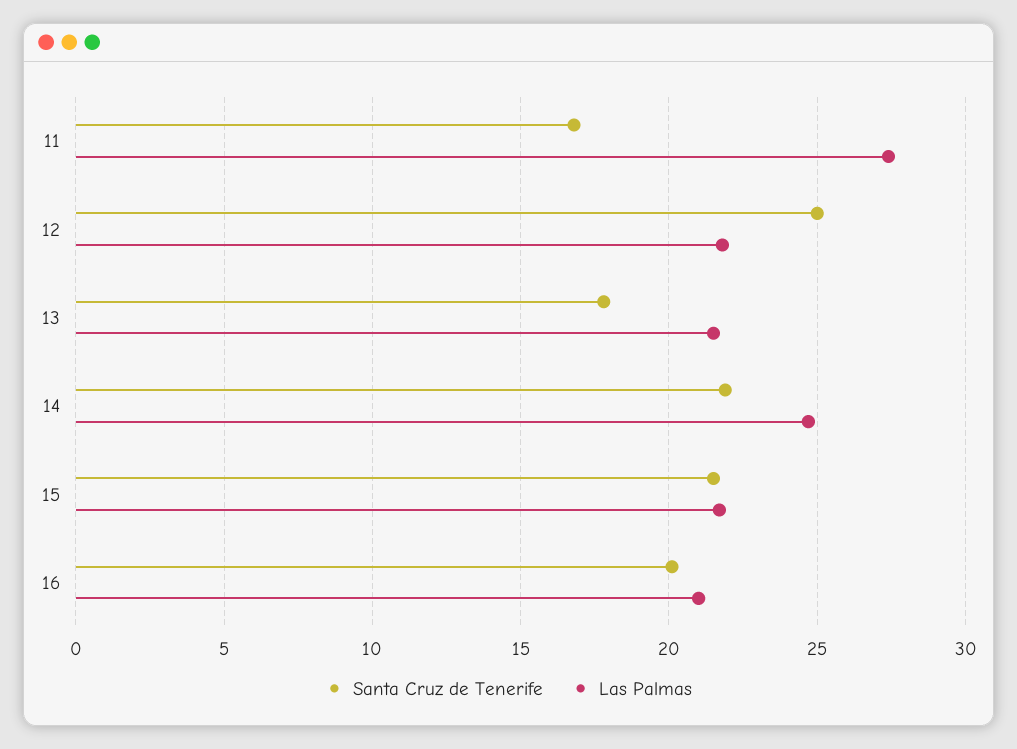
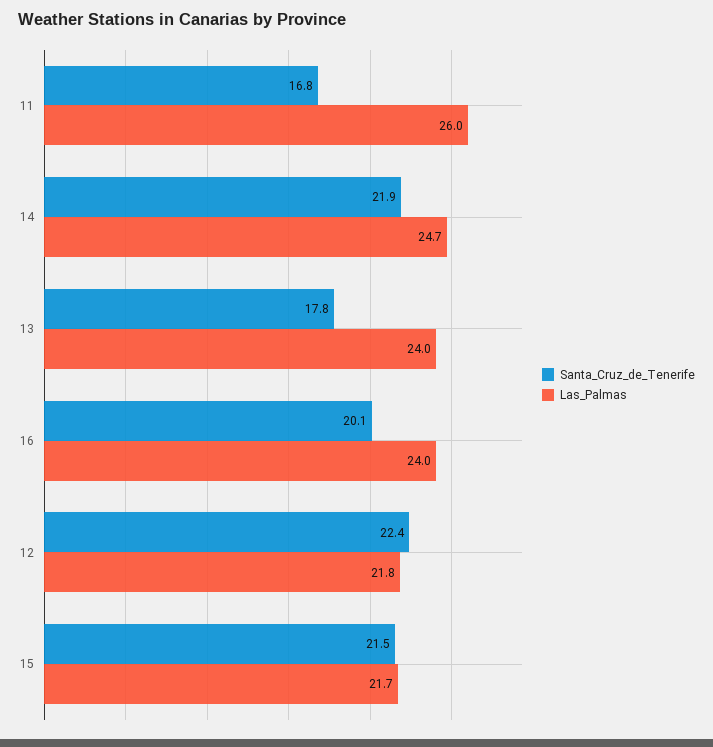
Las Palmas, 11: 27.5 -> 26
Santa Cruz de Tenerife, 12: 25 -> 22.4
Las Palmas, 13: 21.5 -> 24
Las Palmas, 16: 21 -> 24

